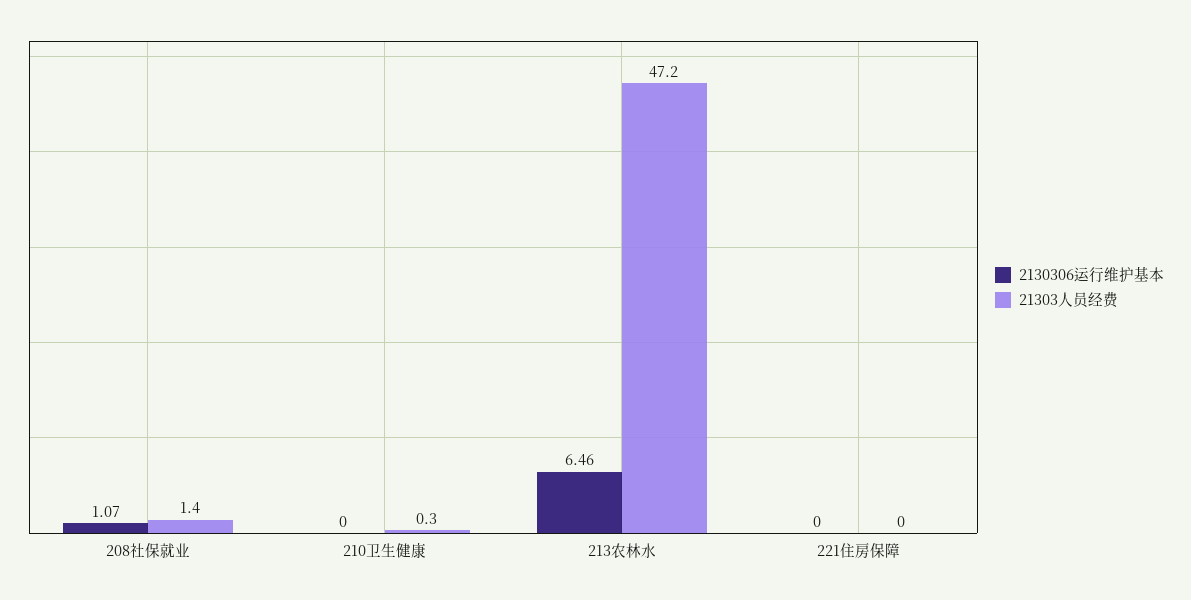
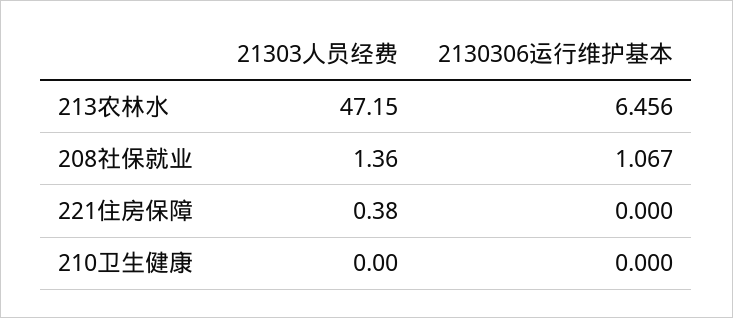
21303人员经费, 210卫生健康: 0.3 -> 0
21303人员经费, 221住房保障: 0 -> 0.38

